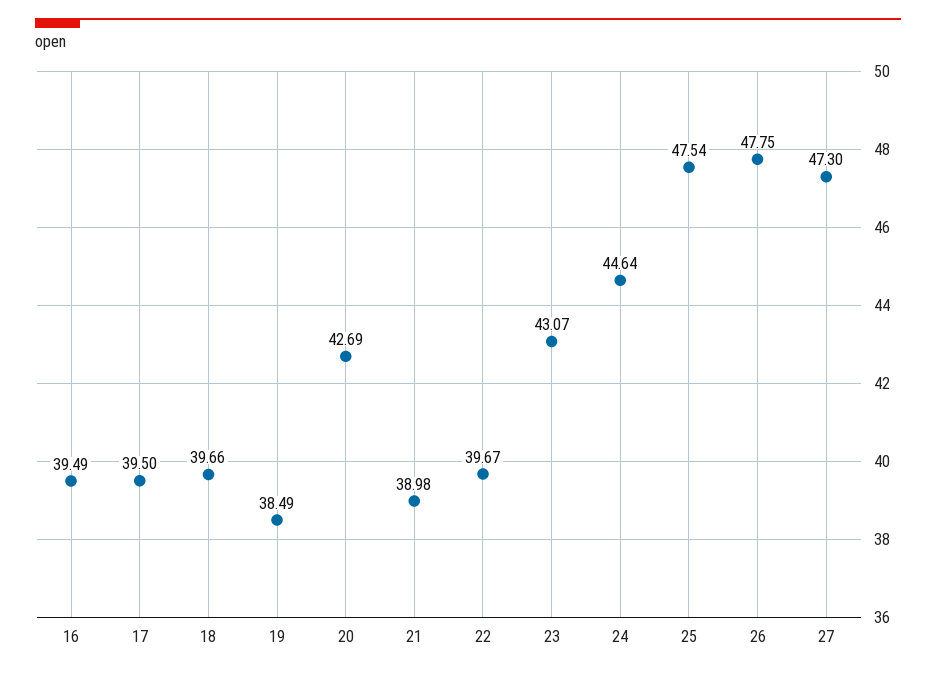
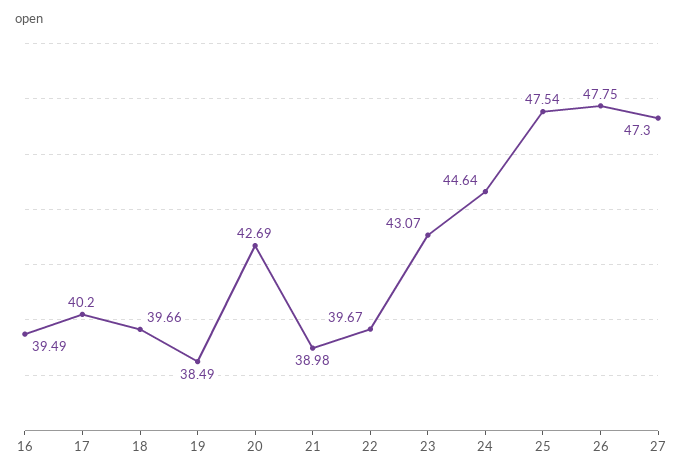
17: 39.5 -> 40.2

